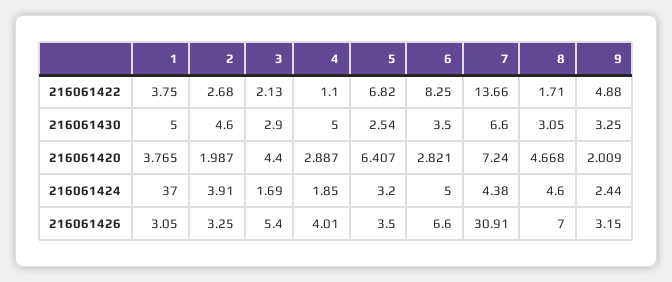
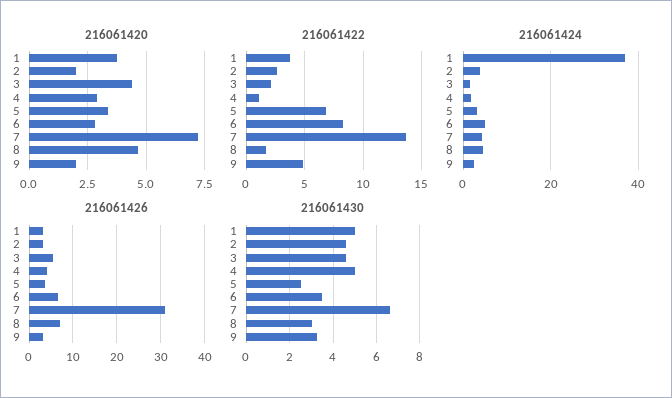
216061430, 3: 2.9 -> 4.5
216061420, 5: 6.407 -> 3.5

